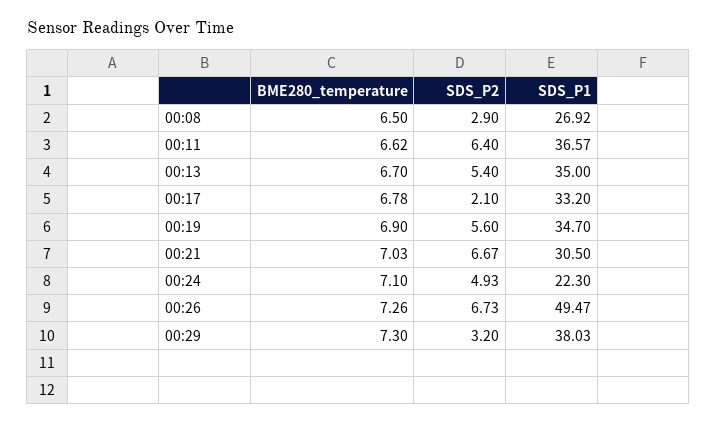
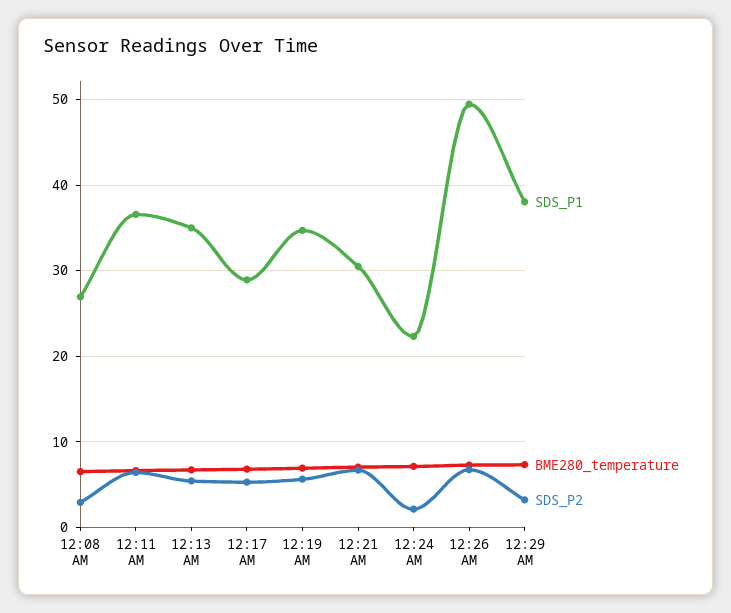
SDS_P2, 00:17: 2.1 -> 5
SDS_P1, 00:17: 33.2 -> 29
SDS_P2, 00:24: 4.93 -> 2

